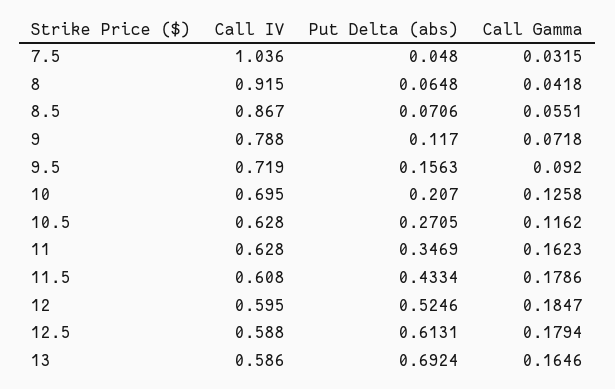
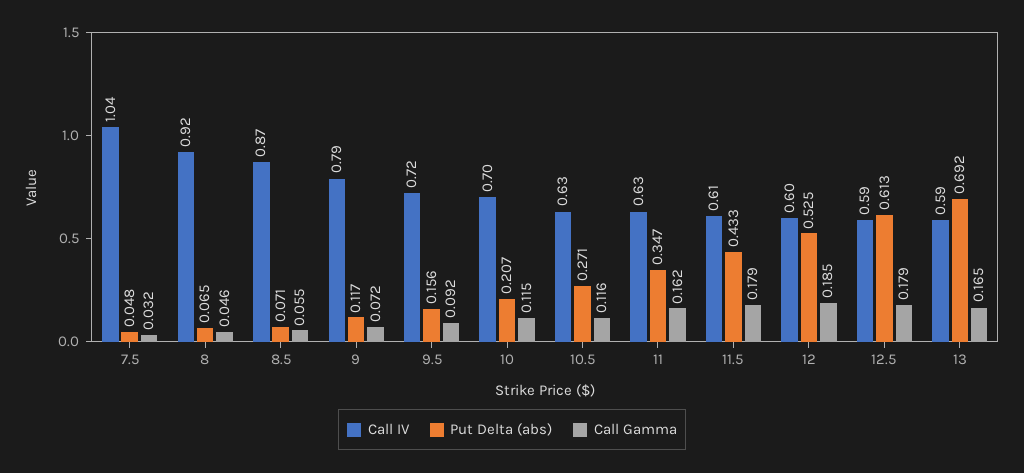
Call Gamma, 8: 0.0418 -> 0.046
Call Gamma, 10: 0.1258 -> 0.115

